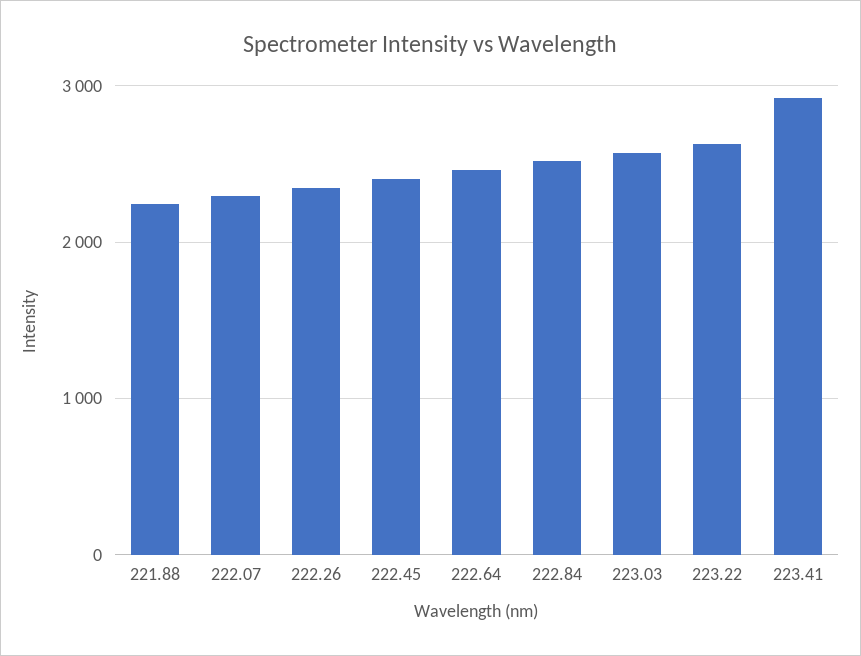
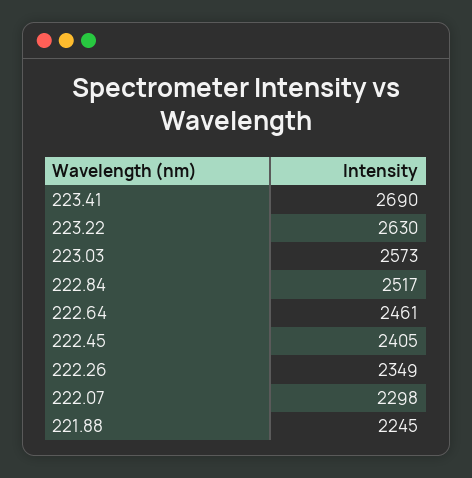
223.41: 2900 -> 2690

